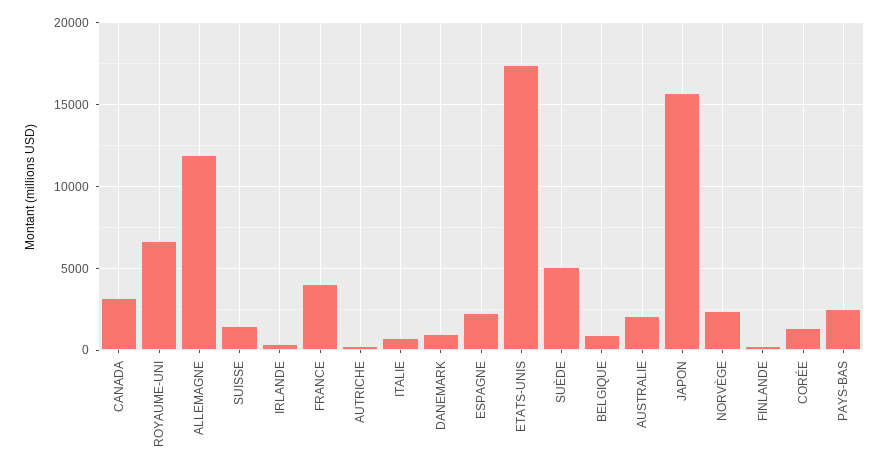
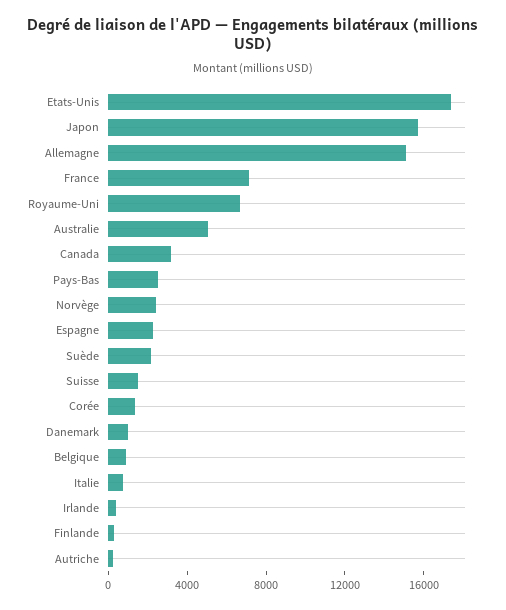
ALLEMAGNE: 12000 -> 15000
FRANCE: 4000 -> 7000
SUÈDE: 5000 -> 2000
AUSTRALIE: 2000 -> 5000

